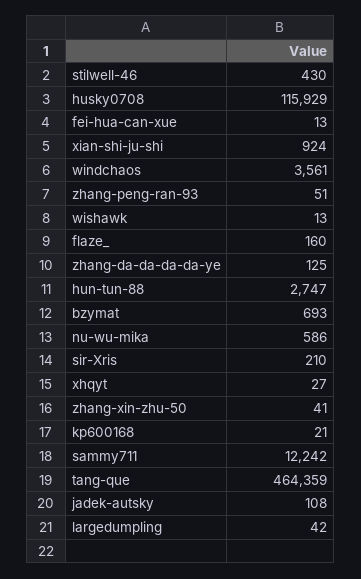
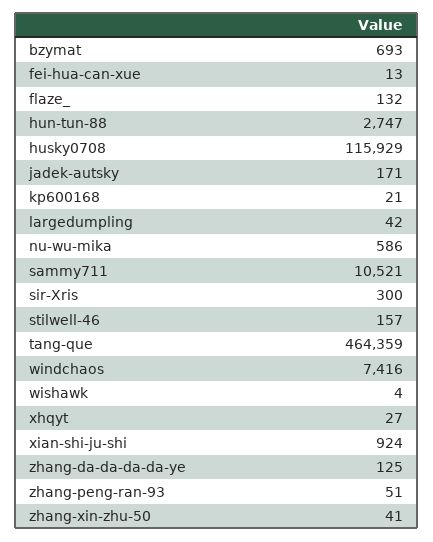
stilwell-46: 430 -> 157
windchaos: 3561 -> 7416
wishawk: 13 -> 4
flaze_: 160 -> 132
sir-Xris: 210 -> 300
sammy711: 12242 -> 10521
jadek-autsky: 108 -> 171

